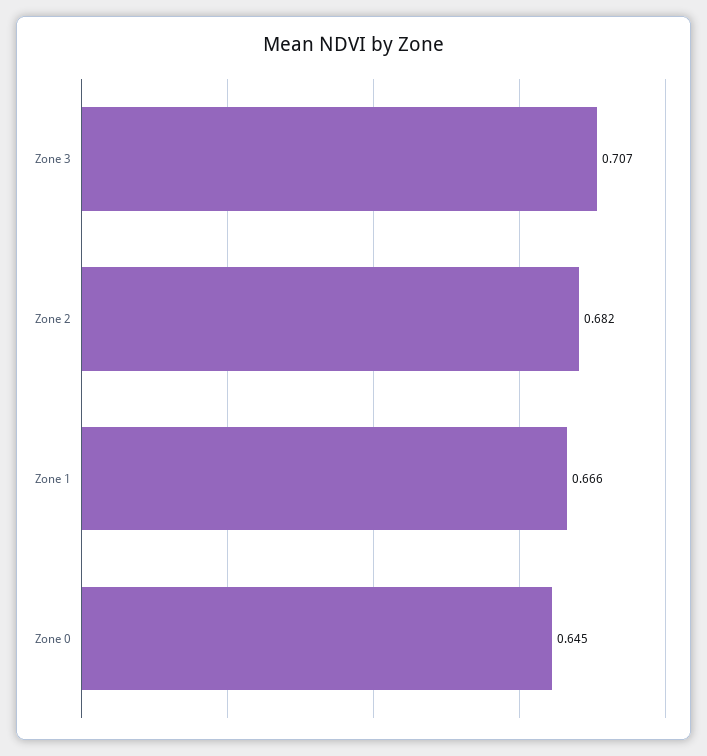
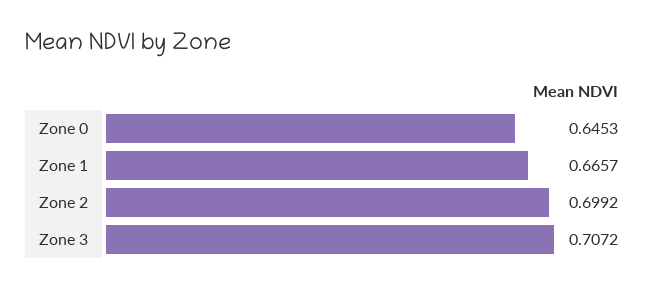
Zone 2: 0.682 -> 0.6992

